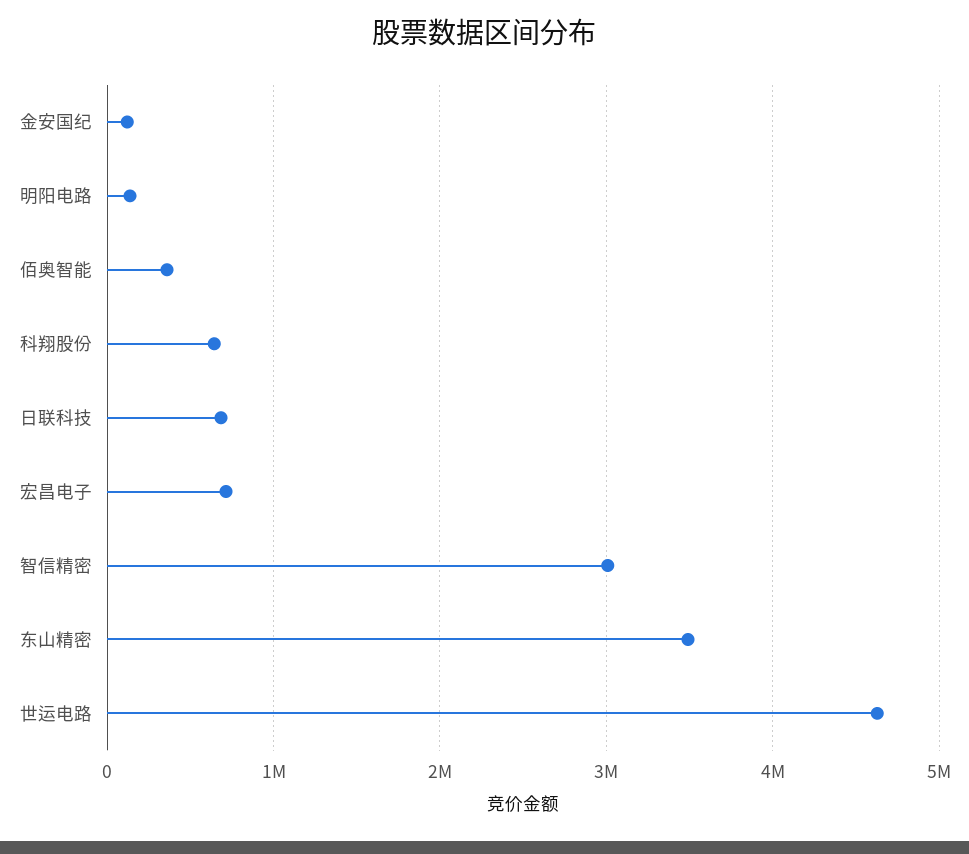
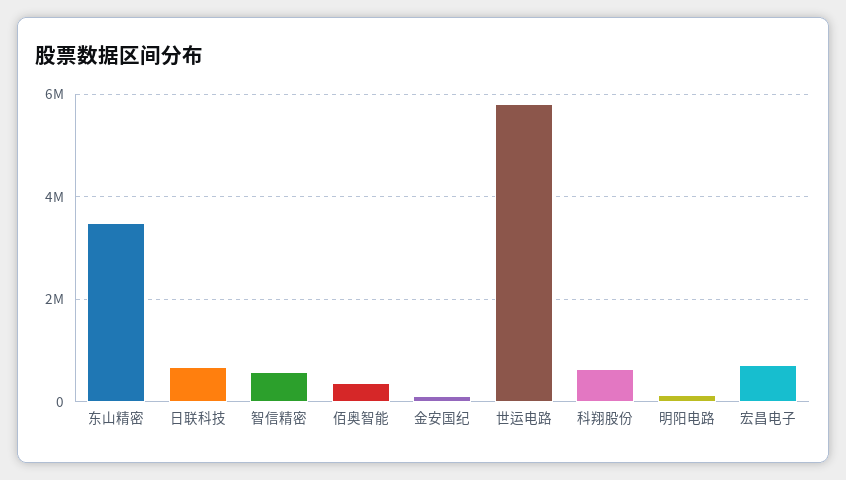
智信精密: 3000000 -> 600000
世运电路: 4600000 -> 5800000

